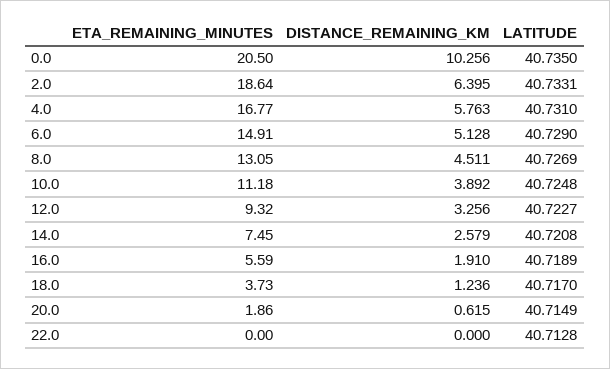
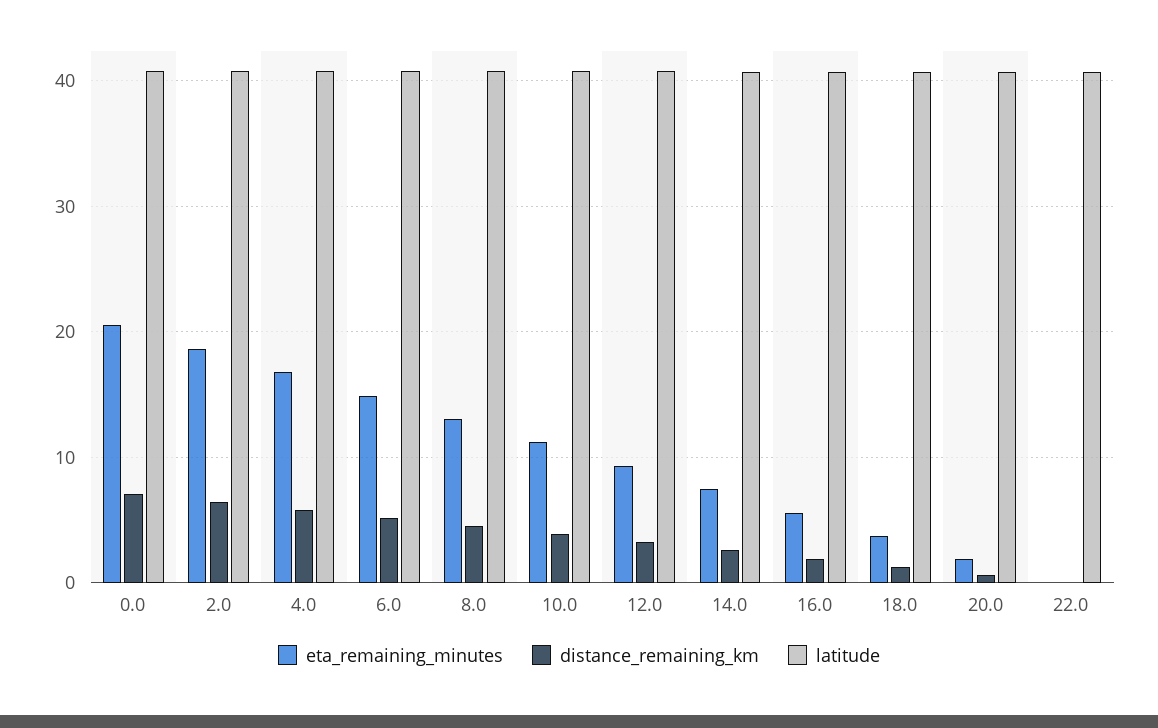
DISTANCE_REMAINING_KM, 0.0: 10.256 -> 7

